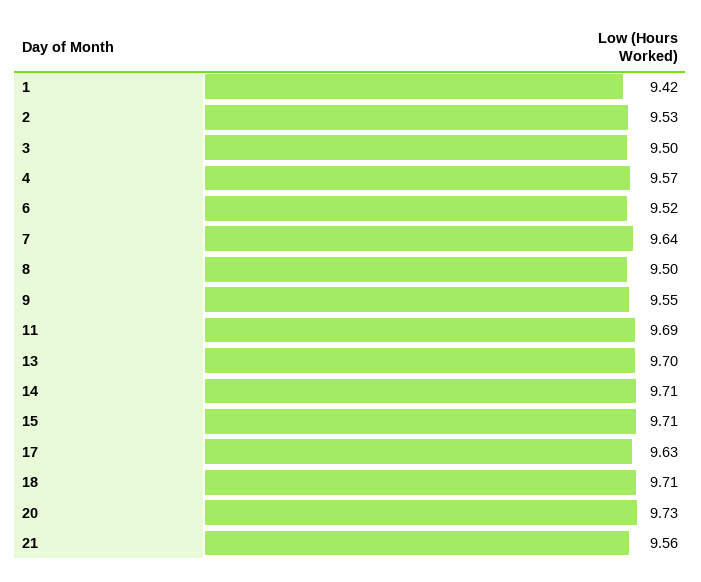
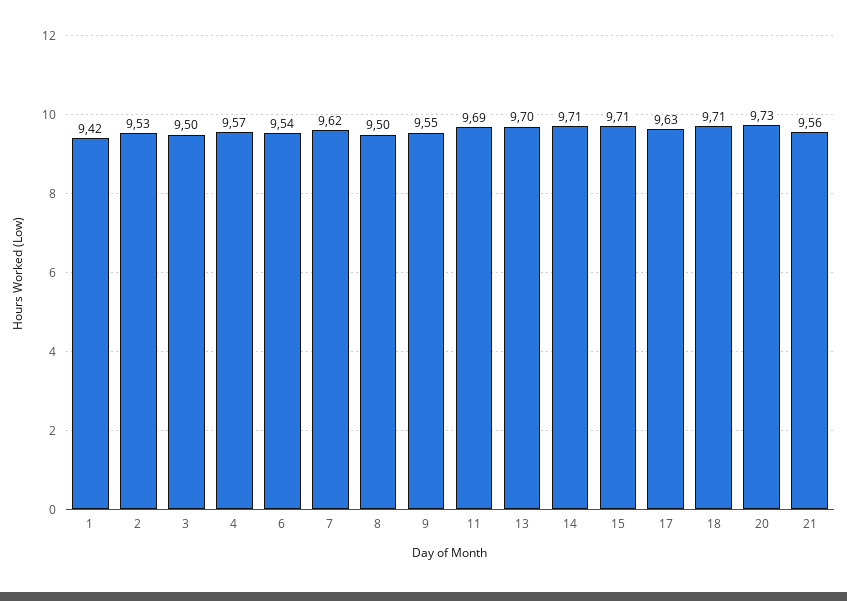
6: 9.52 -> 9.54
7: 9.64 -> 9.62

